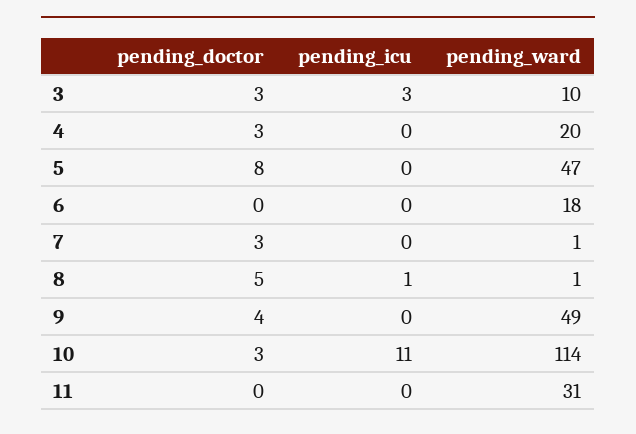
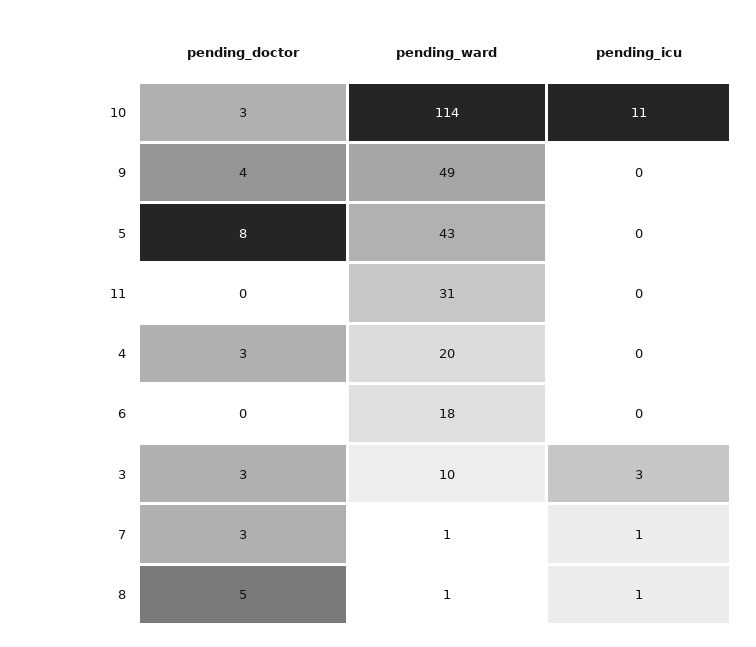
pending_ward, 5: 47 -> 43
pending_icu, 7: 0 -> 1

